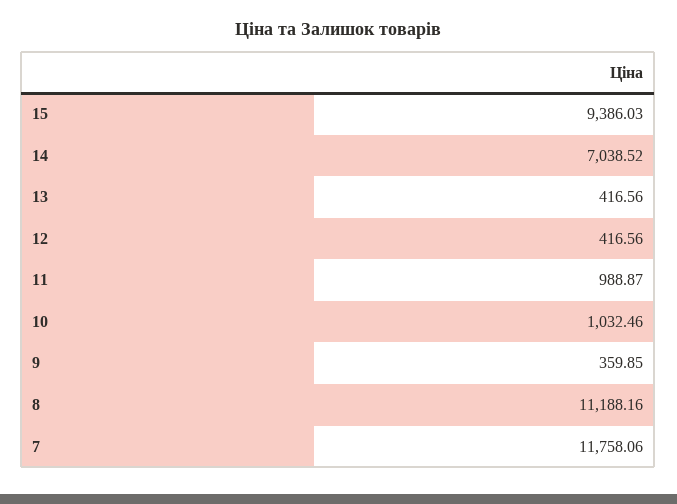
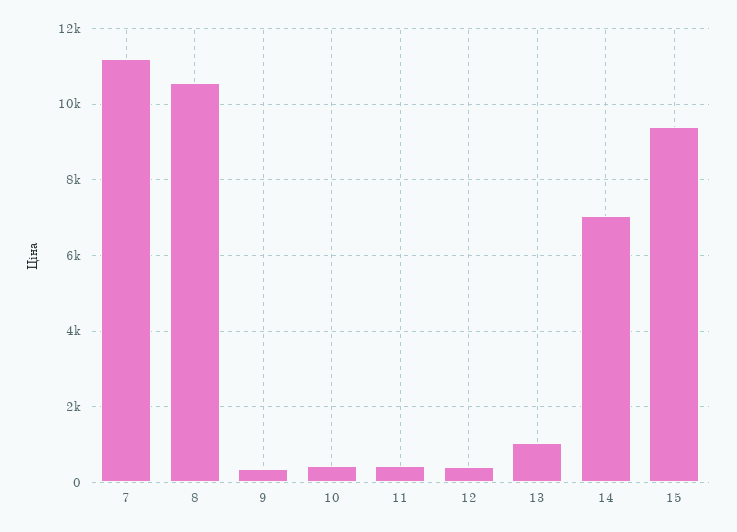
13: 416.56 -> 1000
11: 988.87 -> 400
10: 1032.46 -> 400
8: 11188.16 -> 10600
7: 11758.06 -> 11200

